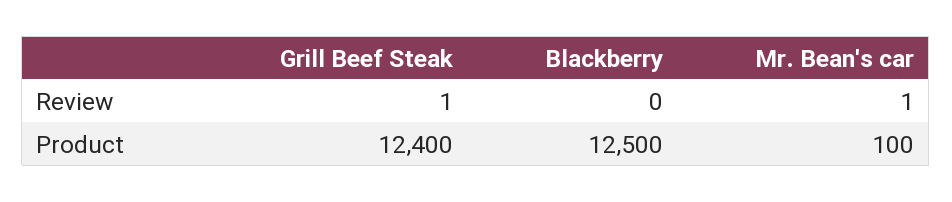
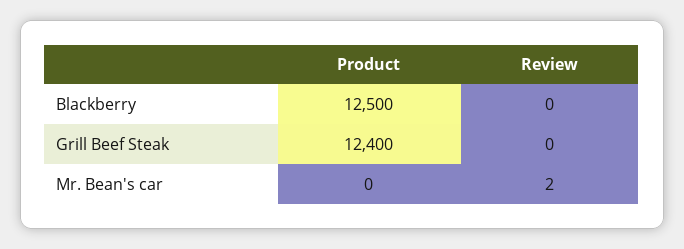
Grill Beef Steak, Review: 1 -> 0
Mr. Bean's car, Review: 1 -> 2
Mr. Bean's car, Product: 100 -> 0

